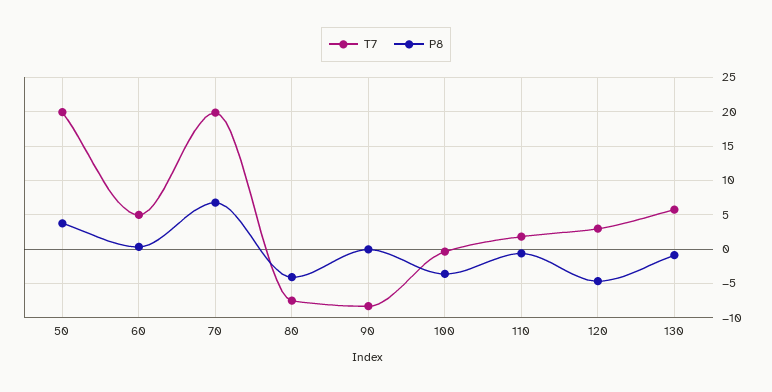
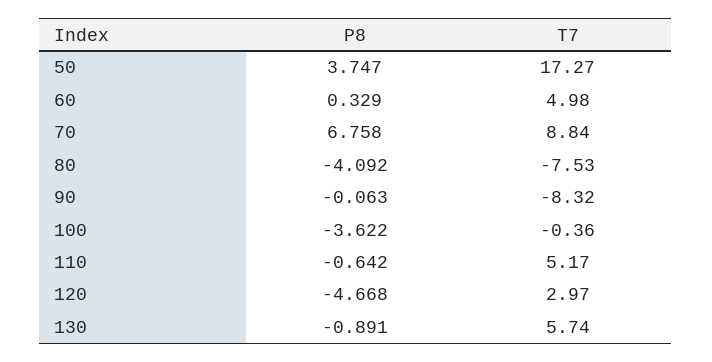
T7, 50: 20 -> 17.27
T7, 70: 20 -> 8.84
T7, 110: 2 -> 5.17

